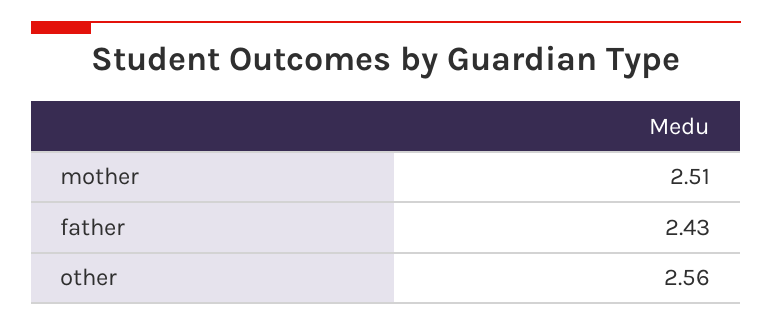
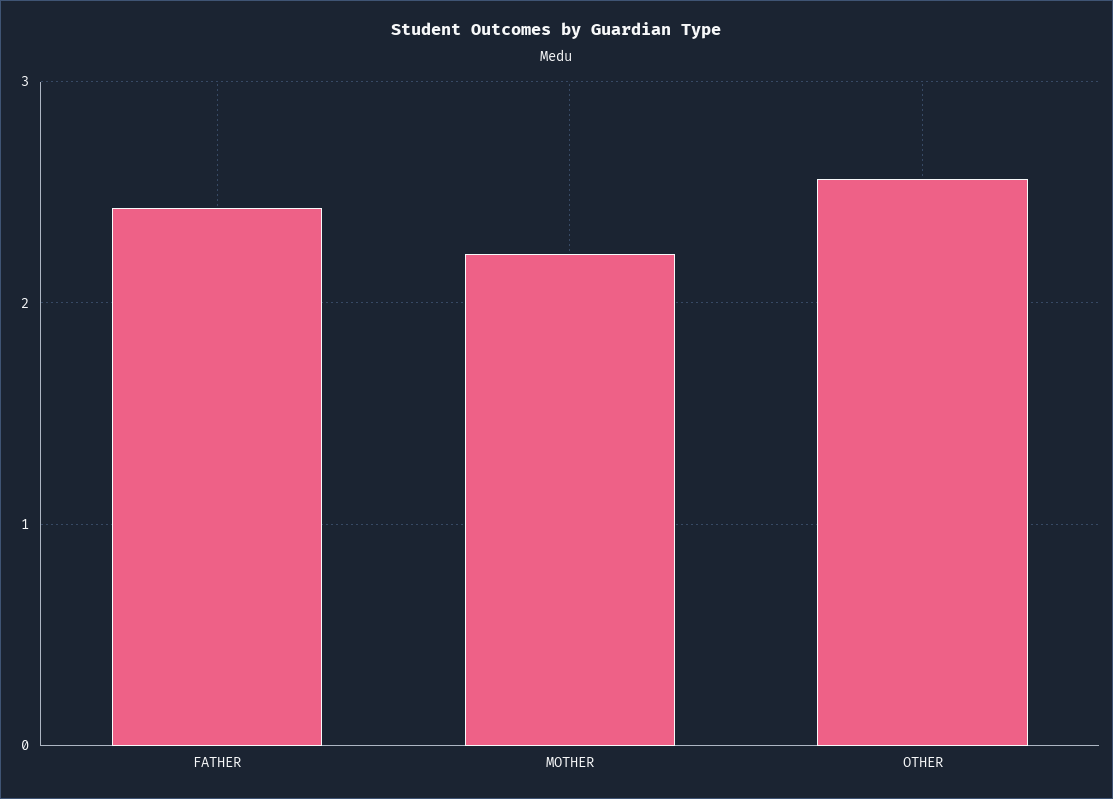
mother: 2.51 -> 2.2

